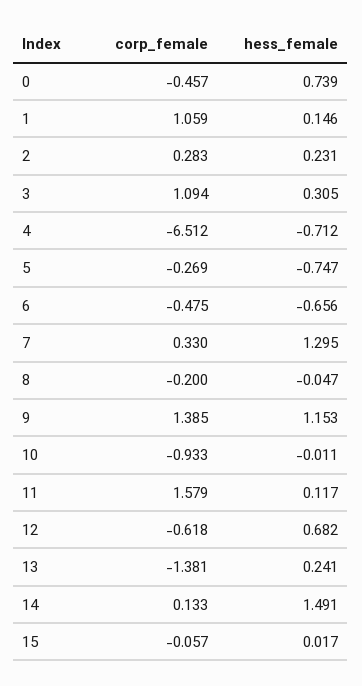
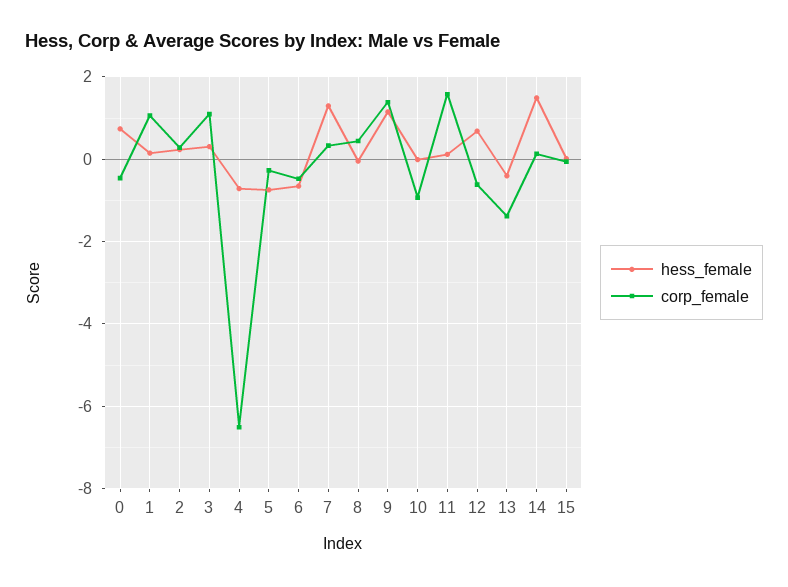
corp_female, 8: -0.2 -> 0.4
hess_female, 13: 0.241 -> -0.4

